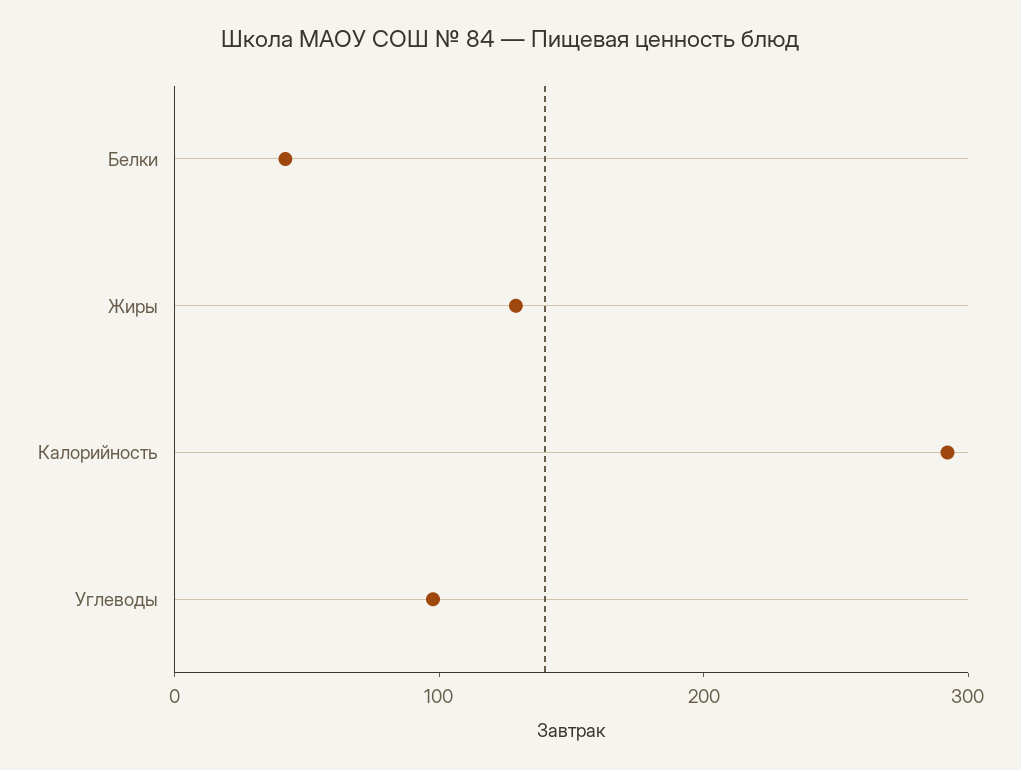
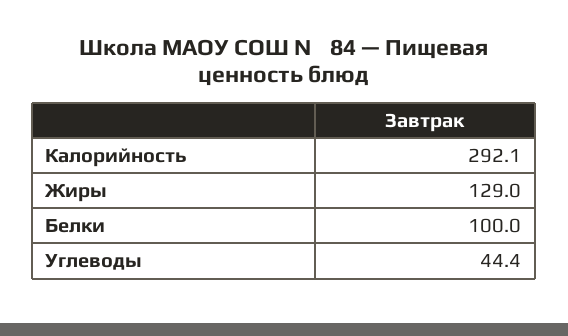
Белки: 40 -> 100
Углеводы: 100 -> 44.4

